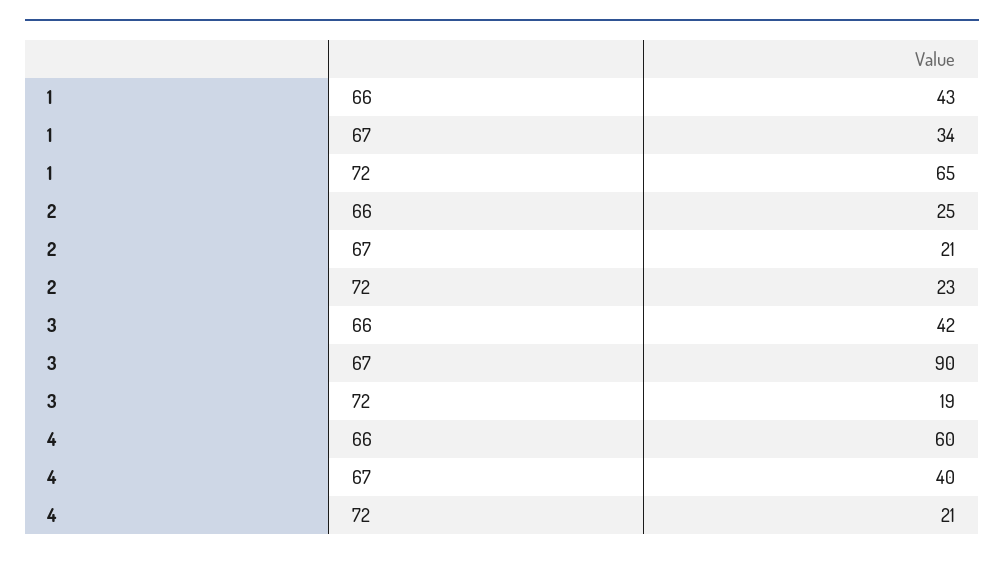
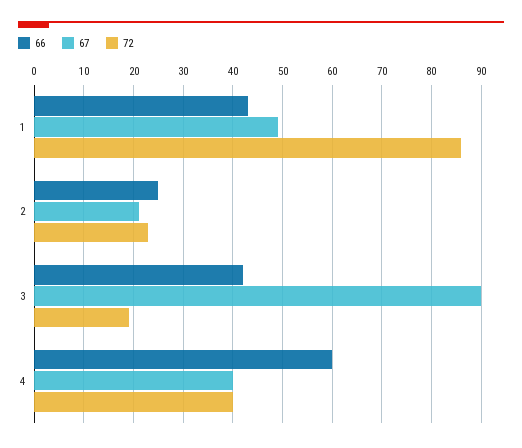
67, 1: 34 -> 50
72, 1: 65 -> 85
72, 4: 21 -> 40

